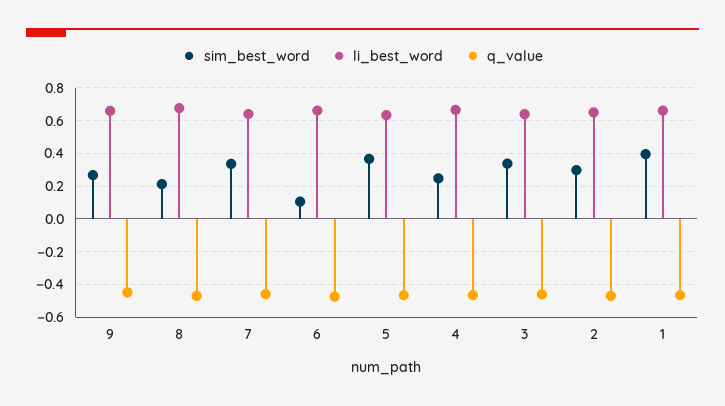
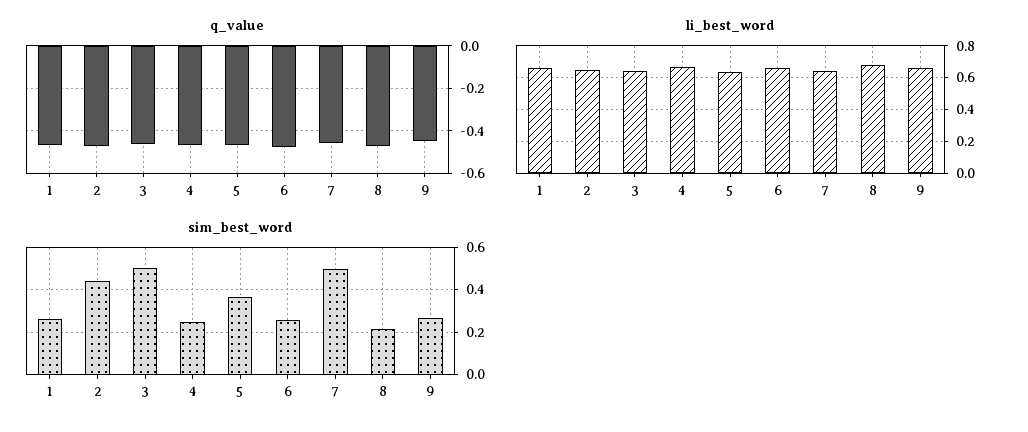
sim_best_word, 7: 0.35 -> 0.5
sim_best_word, 6: 0.1 -> 0.25
sim_best_word, 3: 0.35 -> 0.5
sim_best_word, 2: 0.3 -> 0.45
sim_best_word, 1: 0.4 -> 0.25

